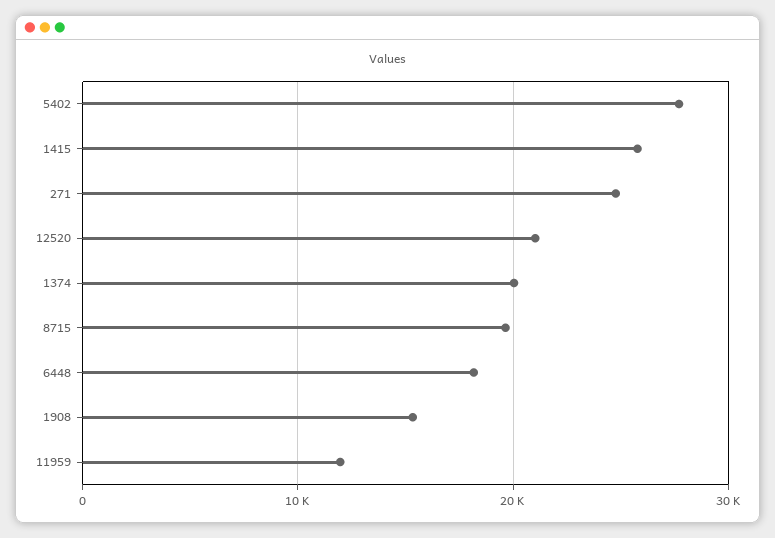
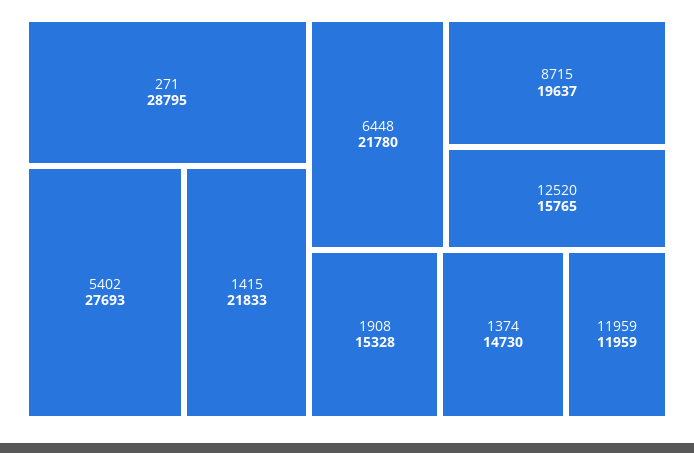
1415: 26000 -> 21833
271: 25000 -> 28795
12520: 21000 -> 15765
1374: 20000 -> 14730
6448: 18000 -> 21780

